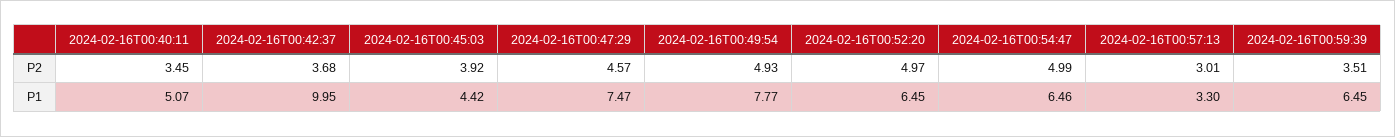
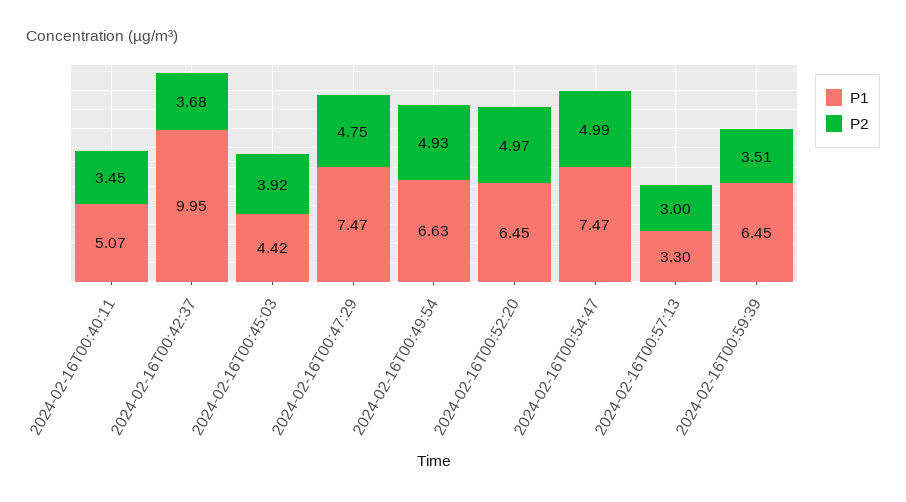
P2, 2024-02-16T00:47:29: 4.57 -> 4.75
P2, 2024-02-16T00:57:13: 3.01 -> 3
P1, 2024-02-16T00:49:54: 7.77 -> 6.63
P1, 2024-02-16T00:54:47: 6.46 -> 7.47

